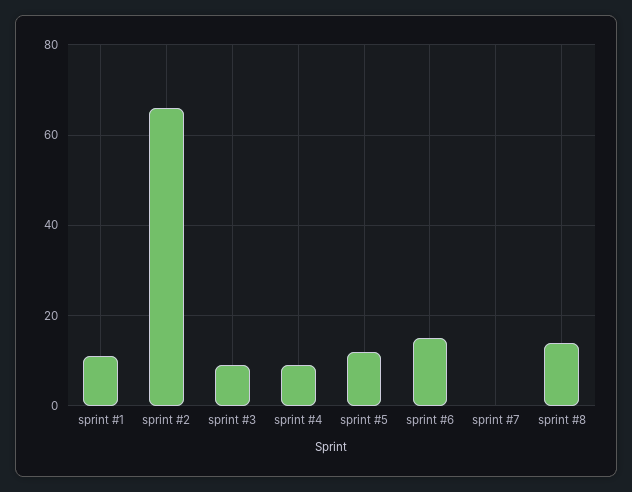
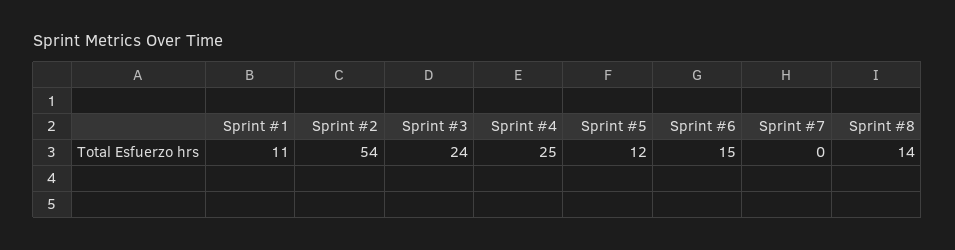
sprint #2: 65 -> 54
sprint #3: 10 -> 24
sprint #4: 10 -> 25

